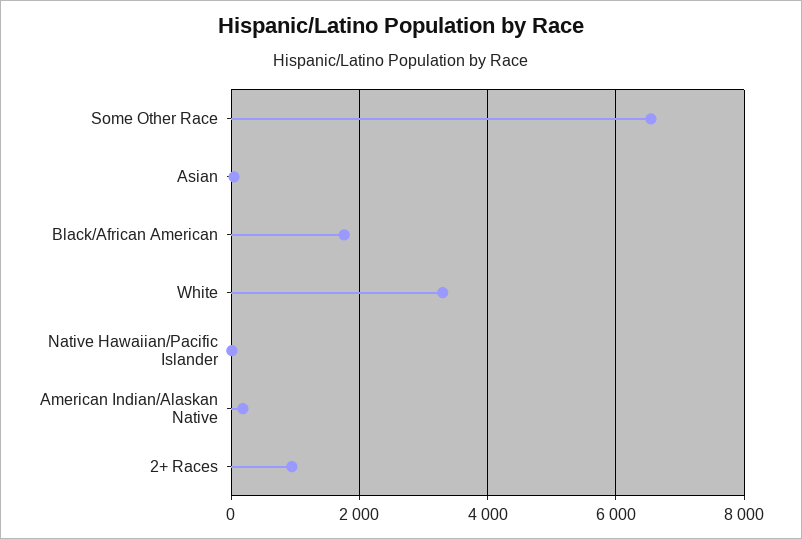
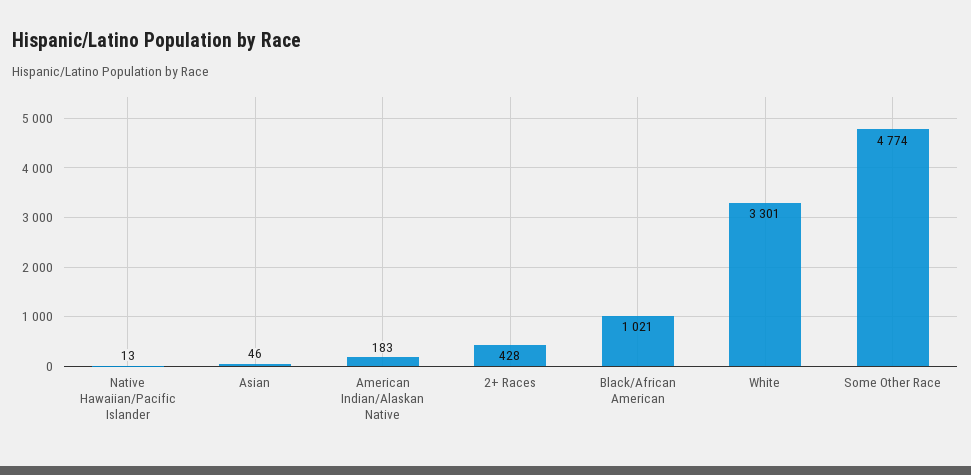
Some Other Race: 6600 -> 4774
Black/African American: 1800 -> 1021
2+ Races: 1000 -> 428

